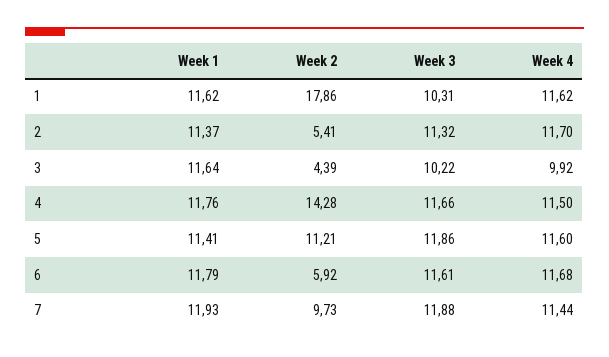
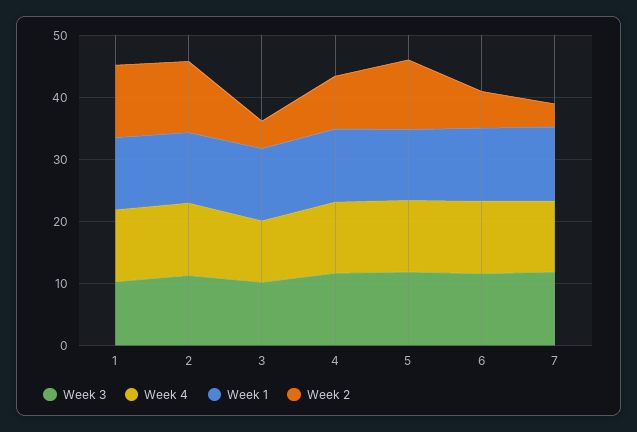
Week 2, 1: 17.86 -> 12
Week 2, 2: 5.41 -> 12
Week 2, 4: 14.28 -> 8
Week 2, 7: 9.73 -> 4

